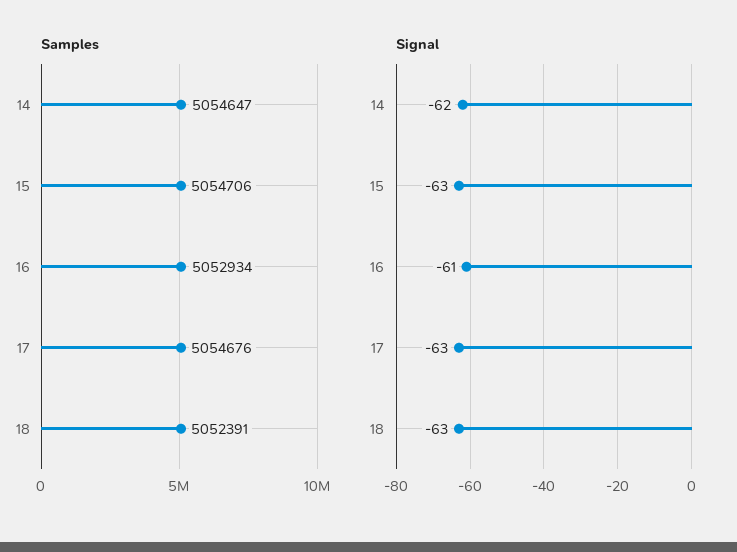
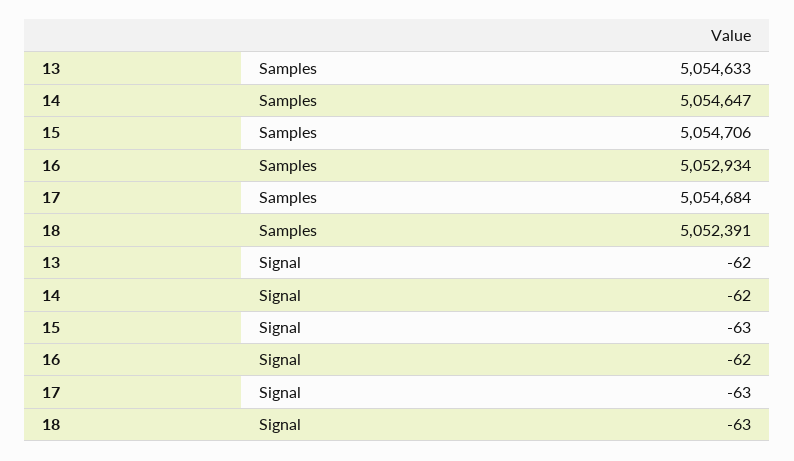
Samples, 17: 5054676 -> 5054684
Signal, 16: -61 -> -62
Samples, 13: none -> 5054633
Signal, 13: none -> -62

